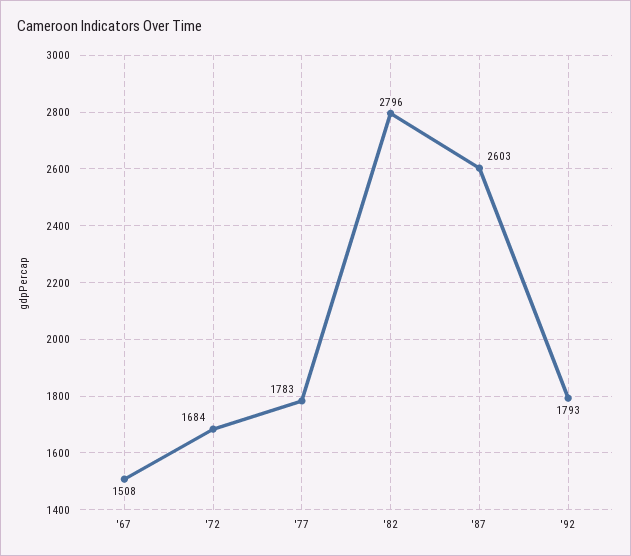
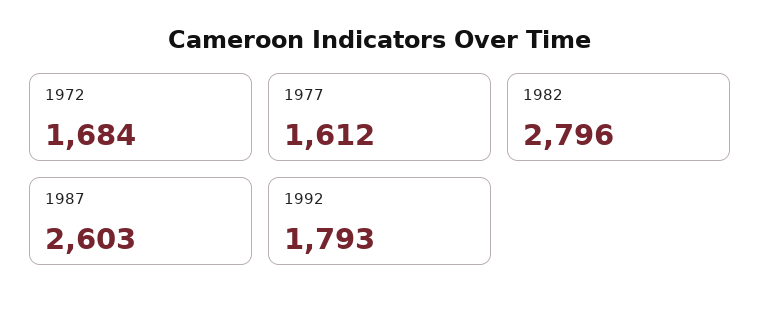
'67: 1508 -> none
'77: 1783 -> 1612

